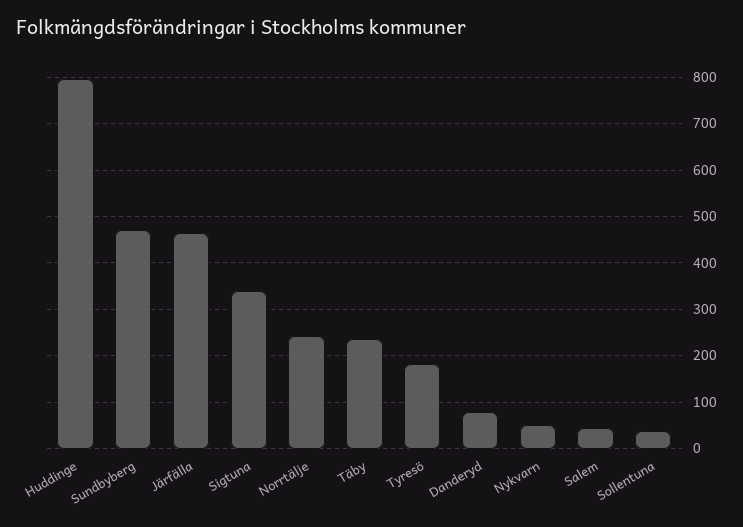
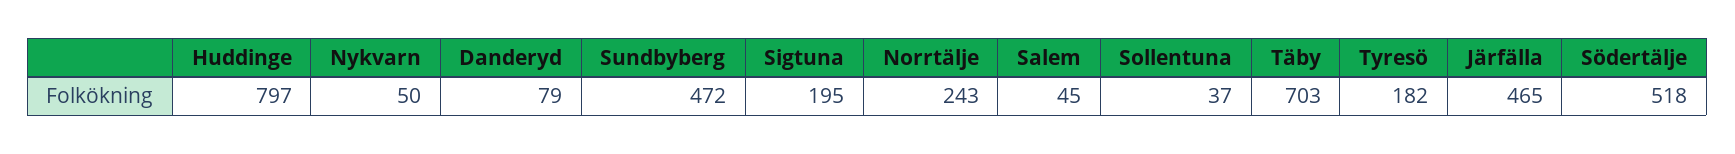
Sigtuna: 340 -> 195
Täby: 240 -> 703
Södertälje: none -> 518

